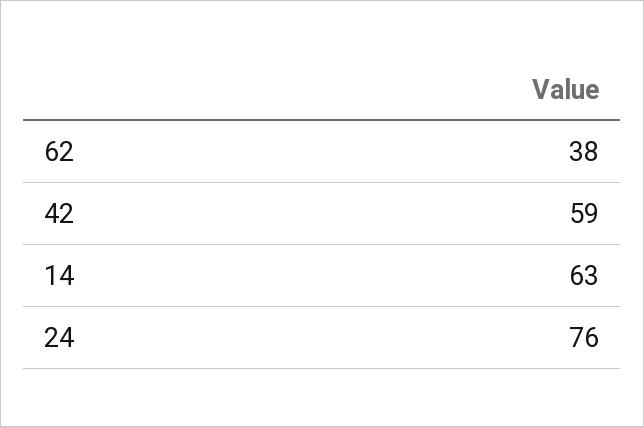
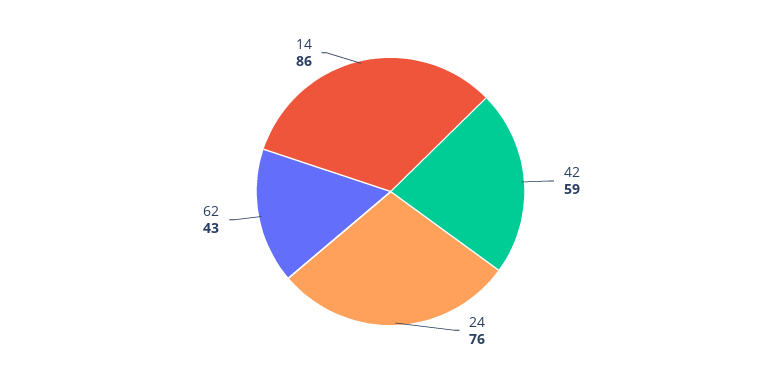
62: 38 -> 43
14: 63 -> 86

